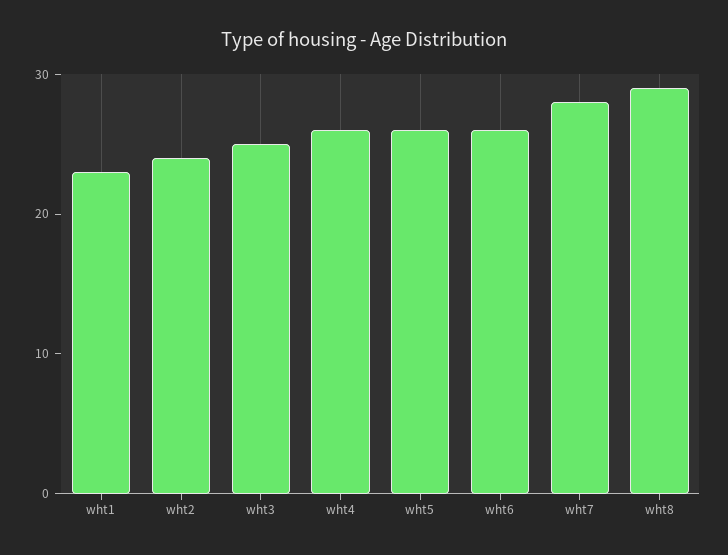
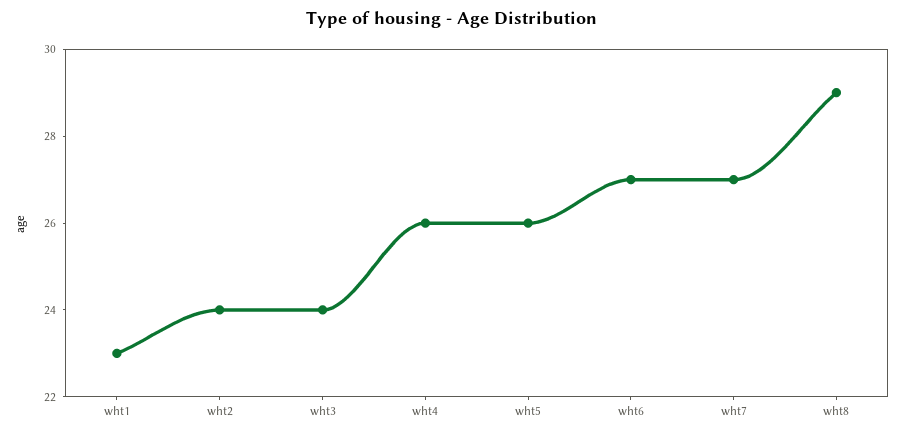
wht3: 25 -> 24
wht6: 26 -> 27
wht7: 28 -> 27

